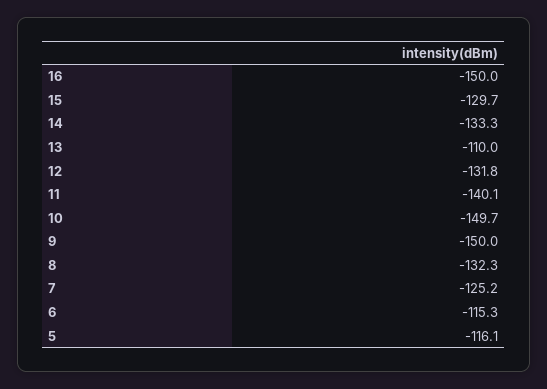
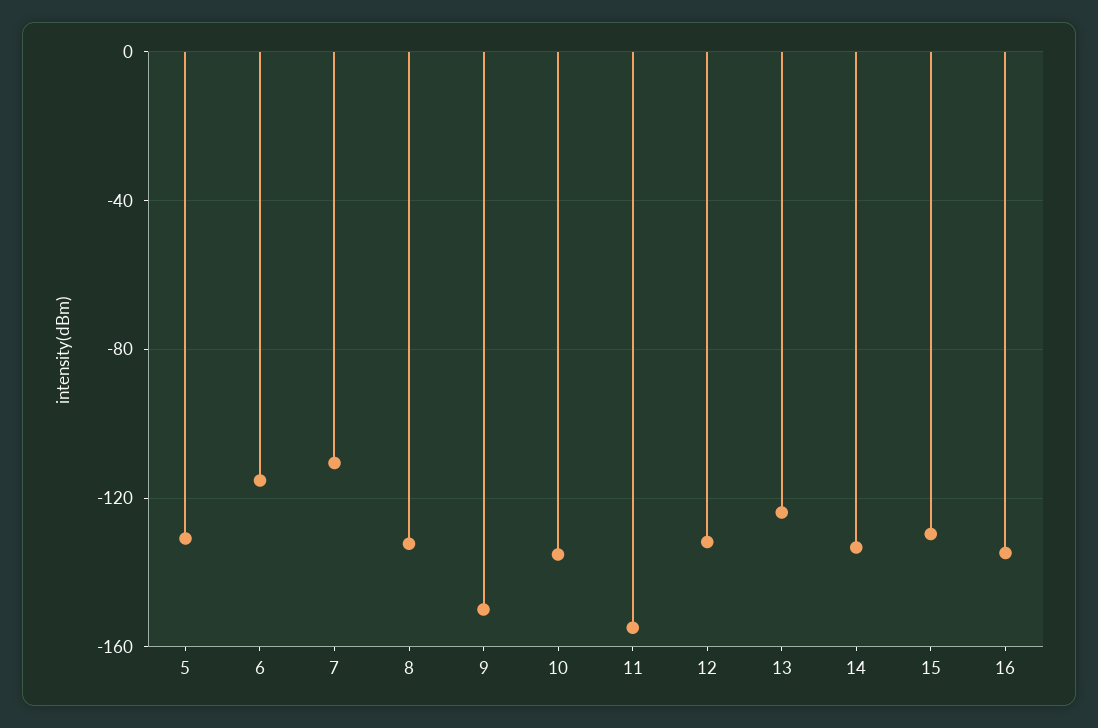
16: -150 -> -135
13: -110 -> -125
11: -140.1 -> -155
10: -149.7 -> -135
7: -125.2 -> -110
5: -116.1 -> -130

